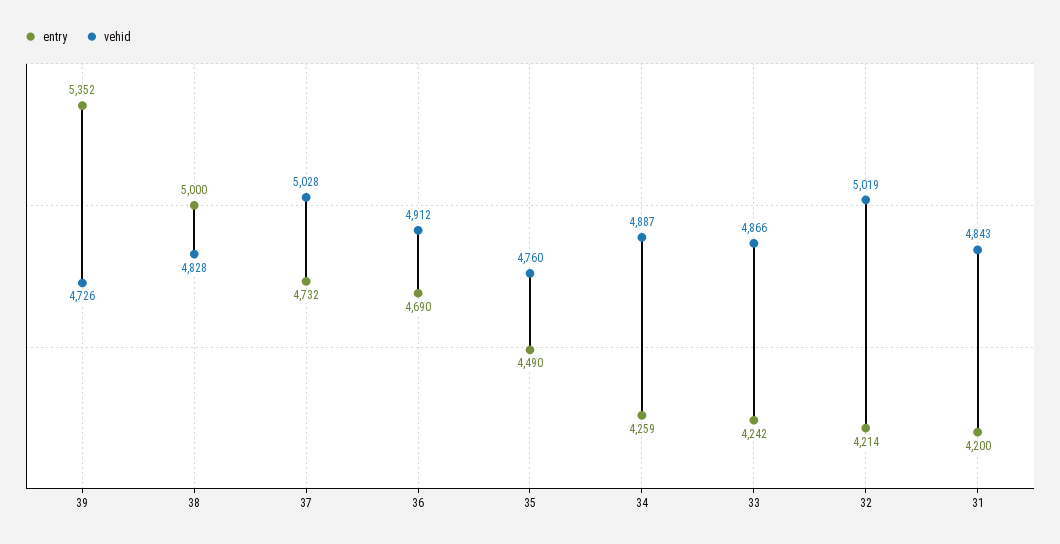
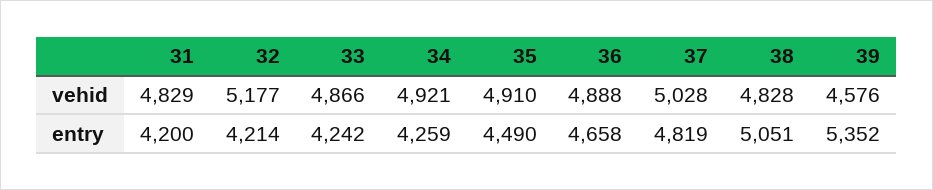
vehid, 39: 4726 -> 4576
entry, 38: 5000 -> 5051
entry, 37: 4732 -> 4819
entry, 36: 4690 -> 4658
vehid, 36: 4912 -> 4888
vehid, 35: 4760 -> 4910
vehid, 34: 4887 -> 4921
vehid, 32: 5019 -> 5177
vehid, 31: 4843 -> 4829

